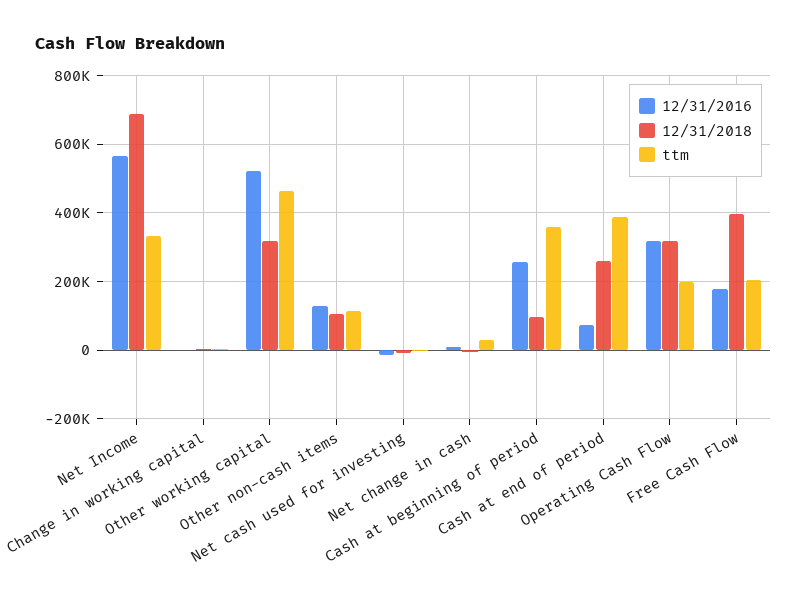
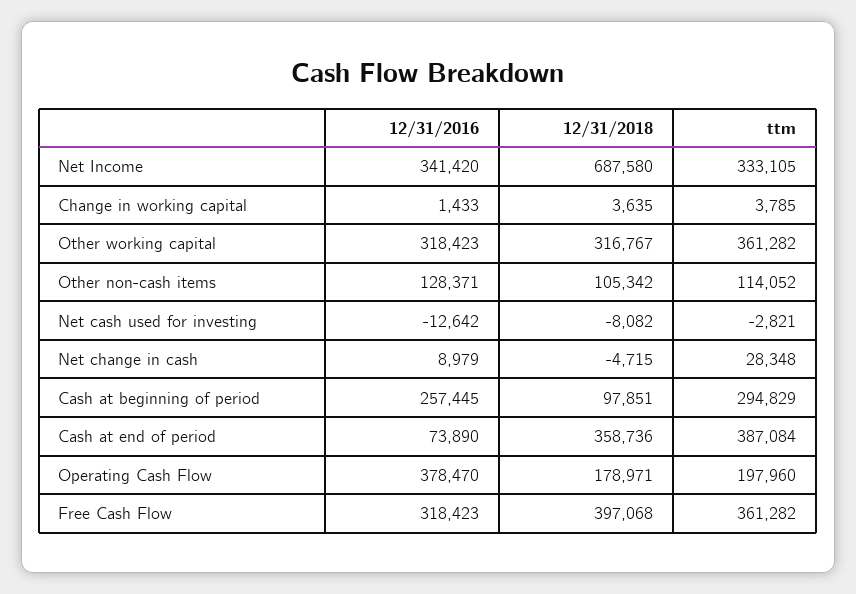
12/31/2016, Net Income: 560000 -> 341420
12/31/2016, Other working capital: 520000 -> 318423
ttm, Other working capital: 460000 -> 361282
ttm, Cash at beginning of period: 360000 -> 294829
12/31/2018, Cash at end of period: 260000 -> 358736
12/31/2016, Operating Cash Flow: 320000 -> 378470
12/31/2018, Operating Cash Flow: 320000 -> 178971
12/31/2016, Free Cash Flow: 180000 -> 318423
ttm, Free Cash Flow: 200000 -> 361282

